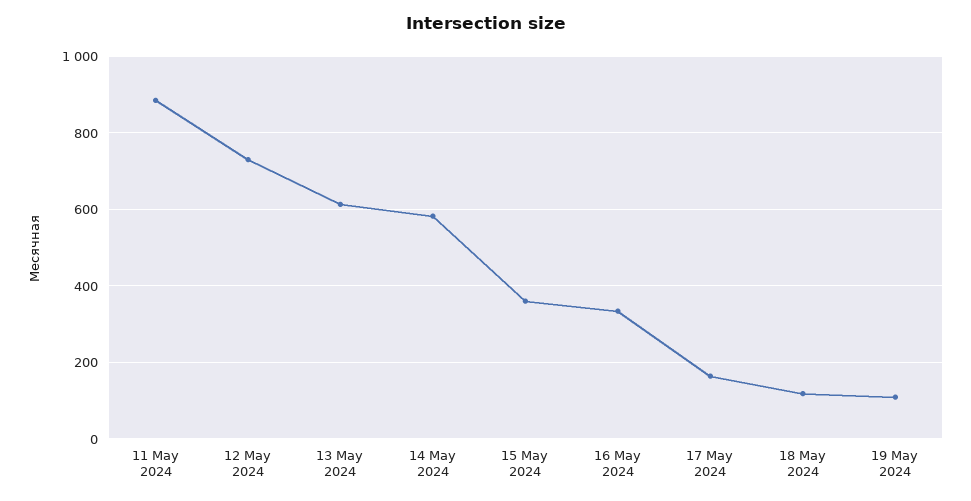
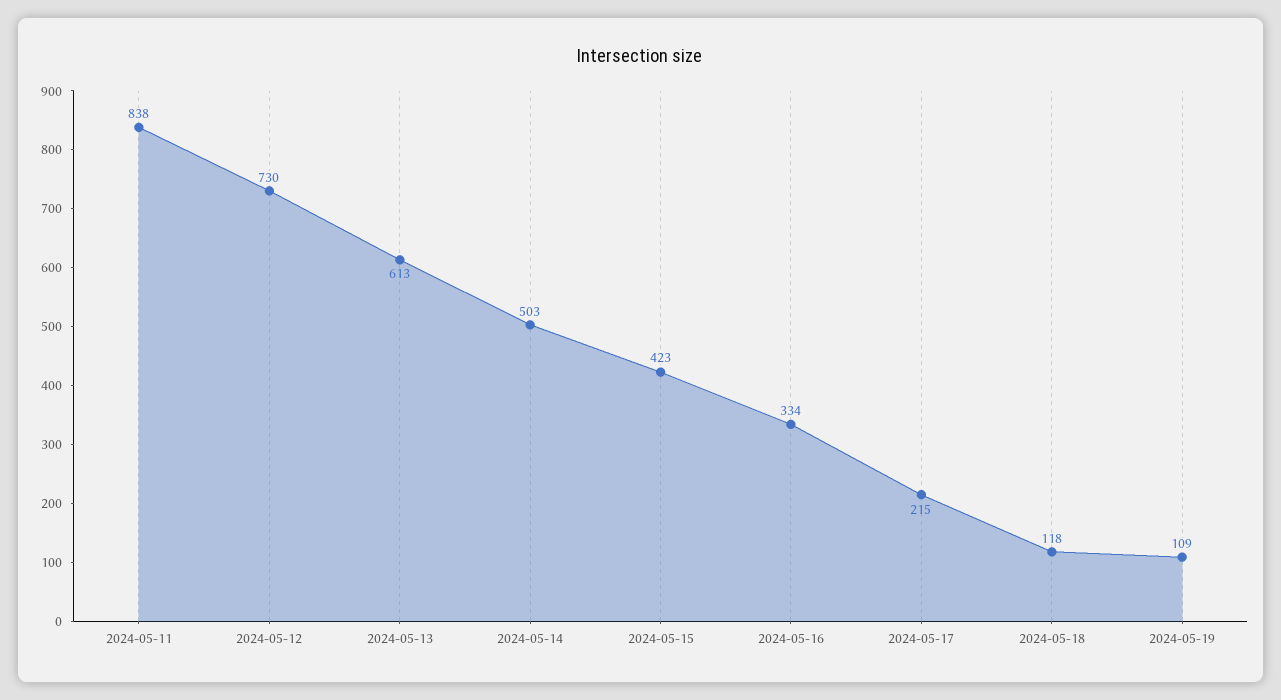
11 May 2024: 880 -> 838
14 May 2024: 580 -> 503
15 May 2024: 360 -> 423
17 May 2024: 160 -> 215

